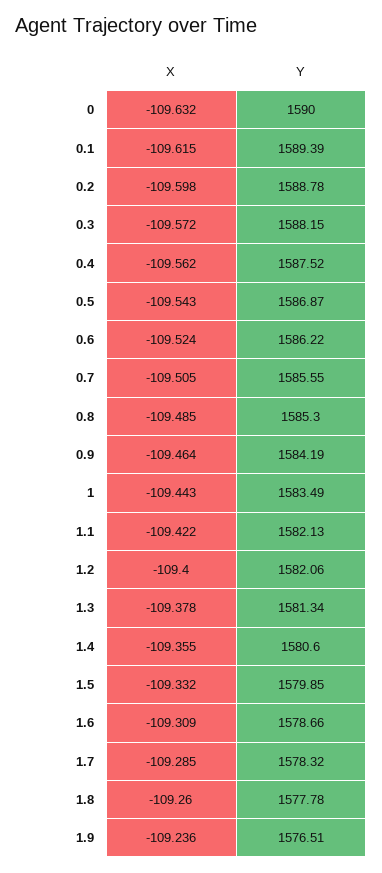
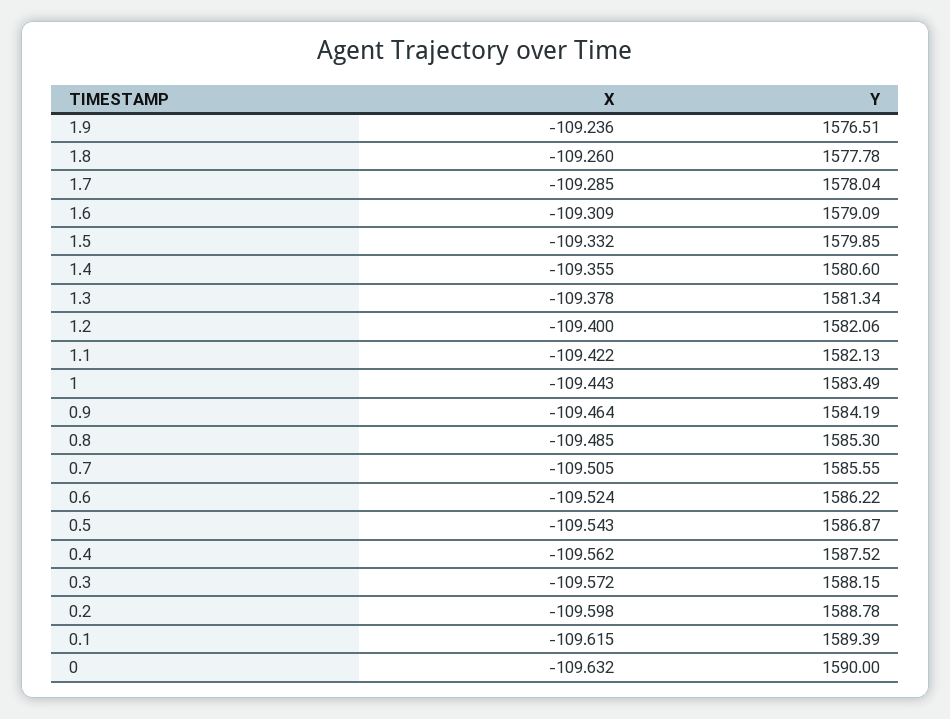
Y, 1.6: 1578.66 -> 1579.09
Y, 1.7: 1578.32 -> 1578.04

